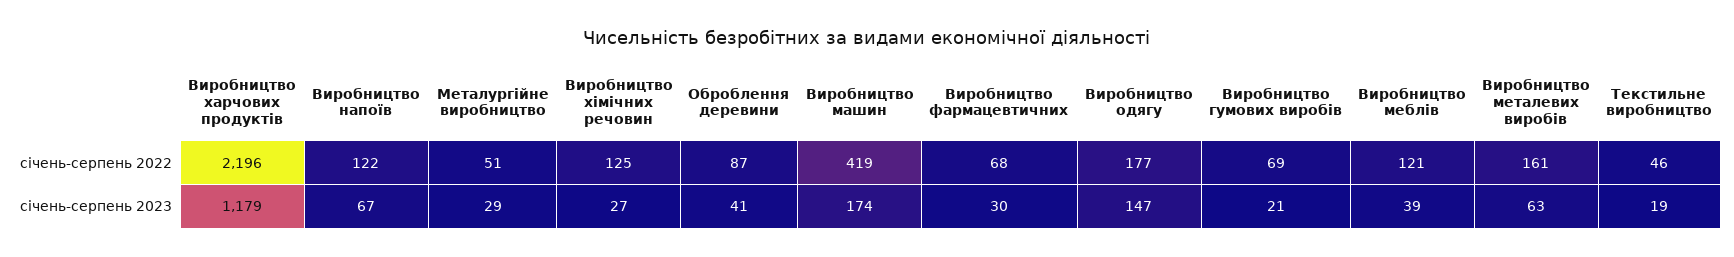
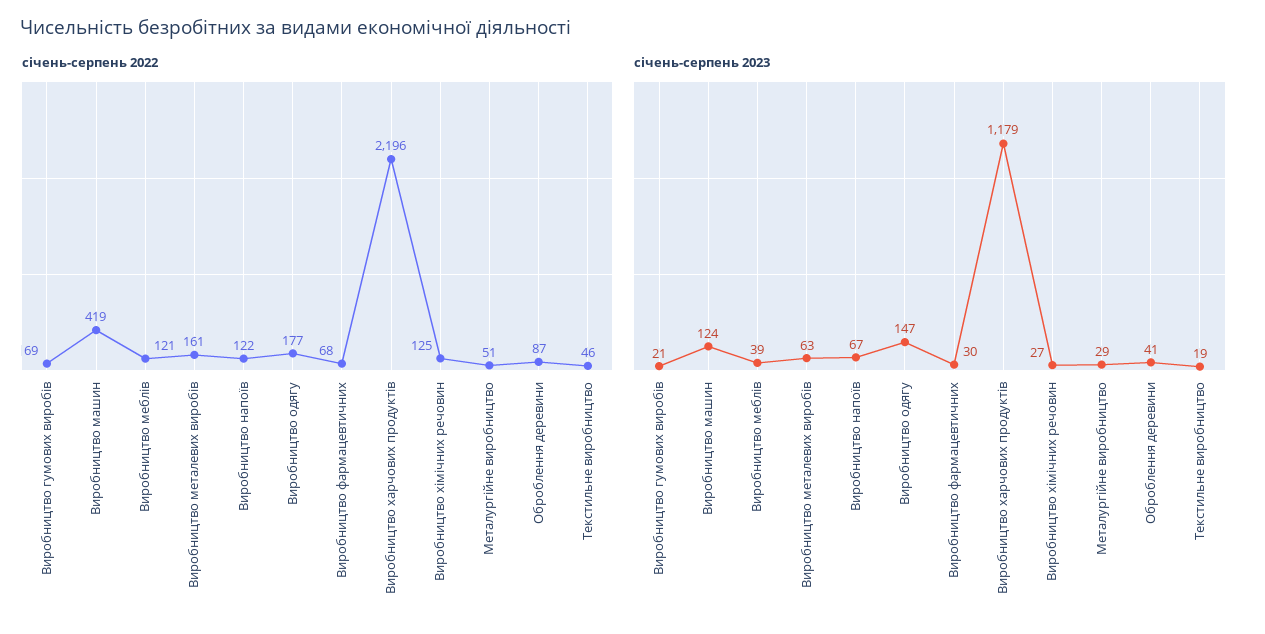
січень-серпень 2023, Виробництво машин: 174 -> 124

